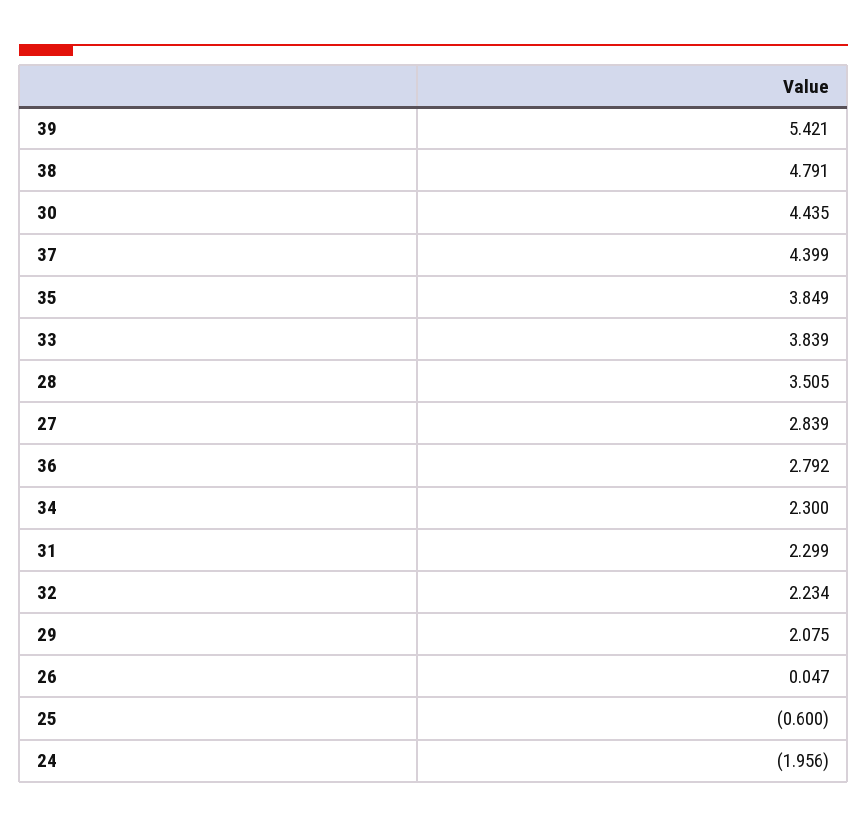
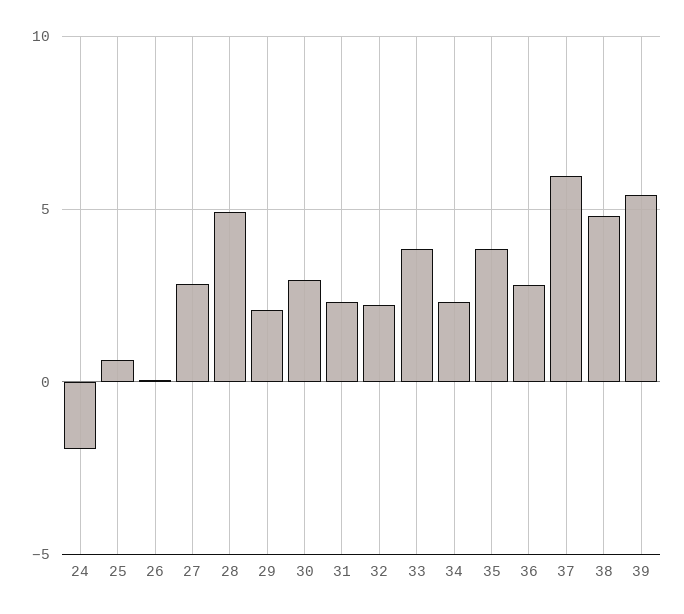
30: 4.435 -> 3
37: 4.399 -> 6
28: 3.505 -> 5
25: -0.6 -> 0.5

